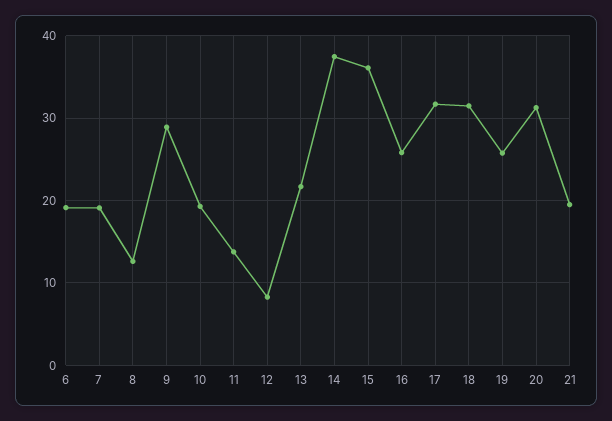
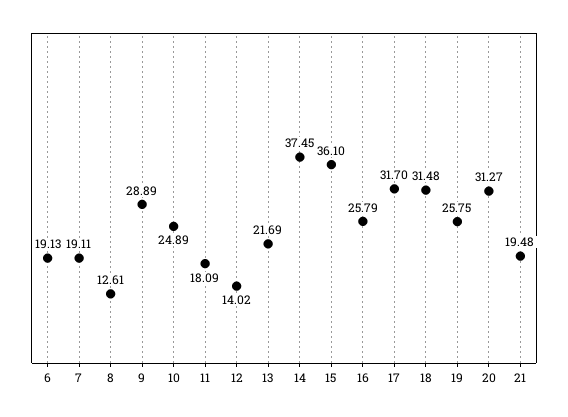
10: 19 -> 24.89
11: 14 -> 18.09
12: 8 -> 14.02

